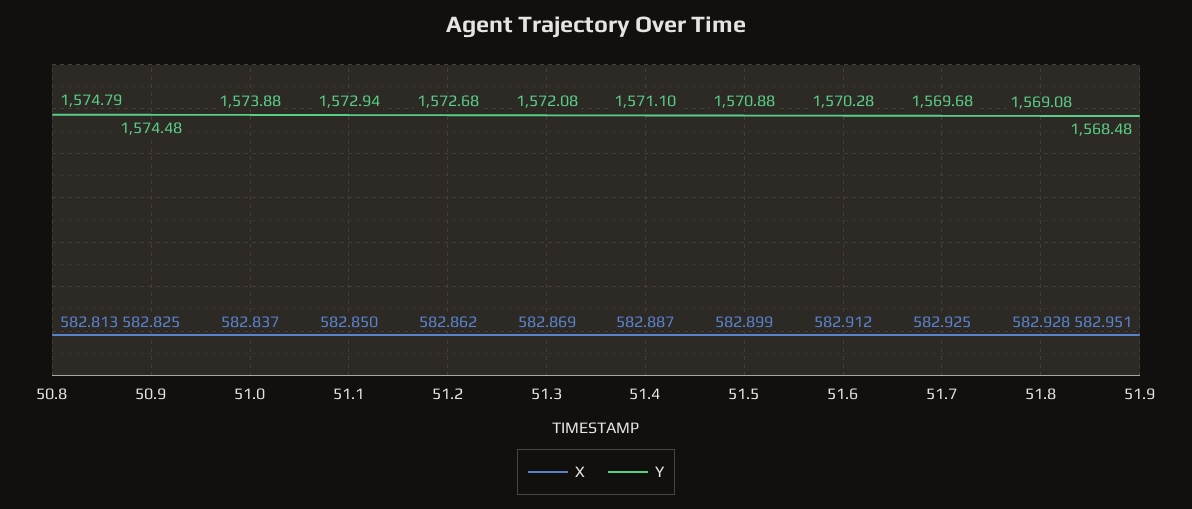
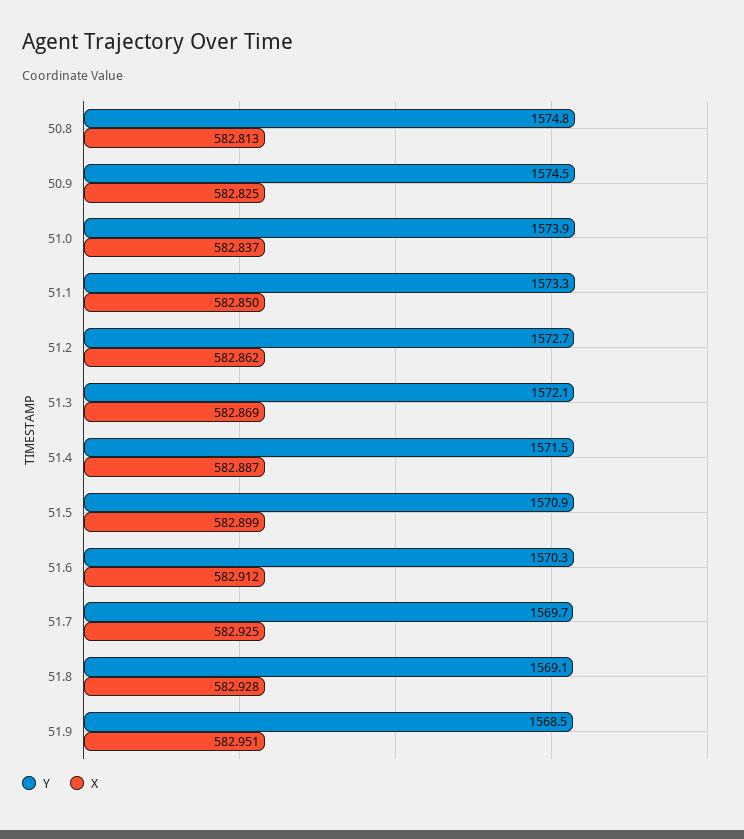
Y, 51.1: 1572.94 -> 1573.3
Y, 51.4: 1571.1 -> 1571.5

